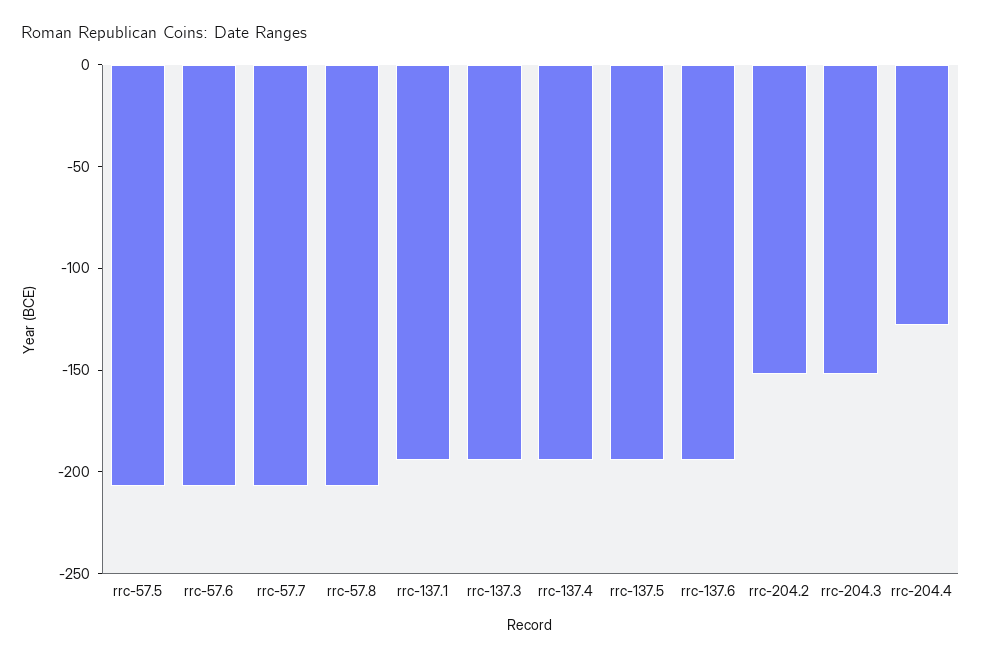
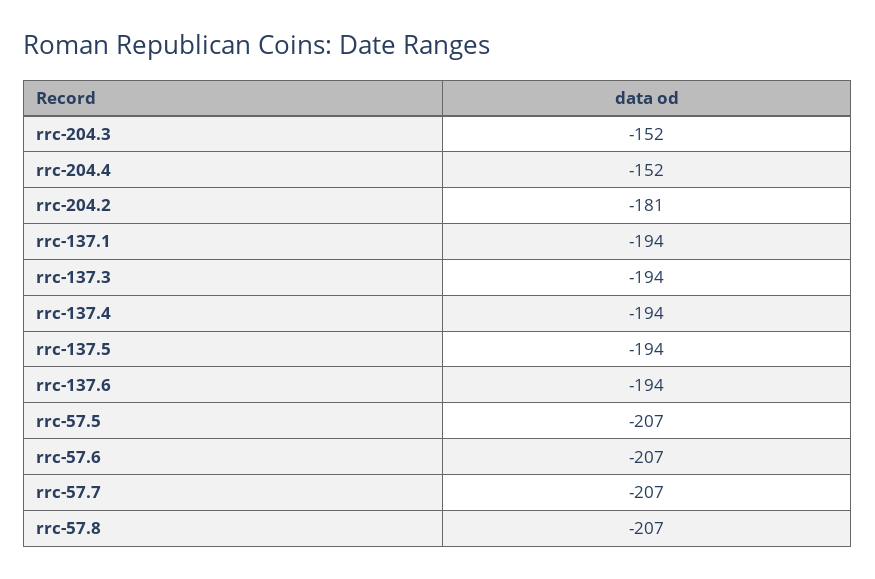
rrc-204.2: -150 -> -181
rrc-204.4: -130 -> -152

